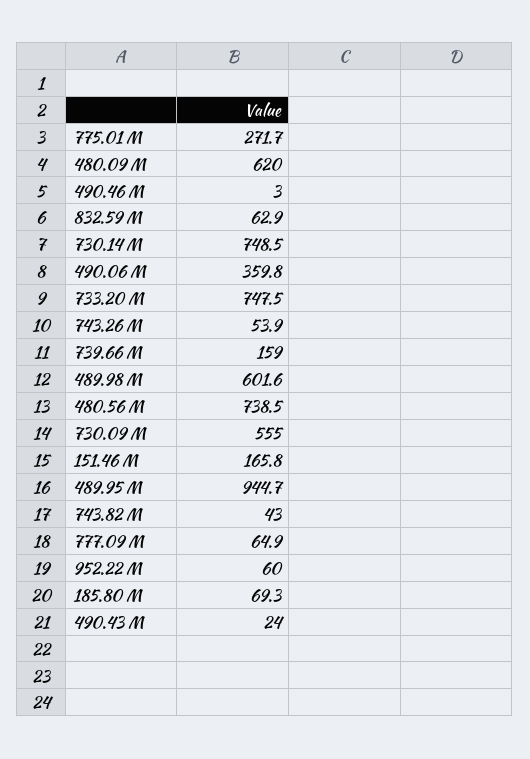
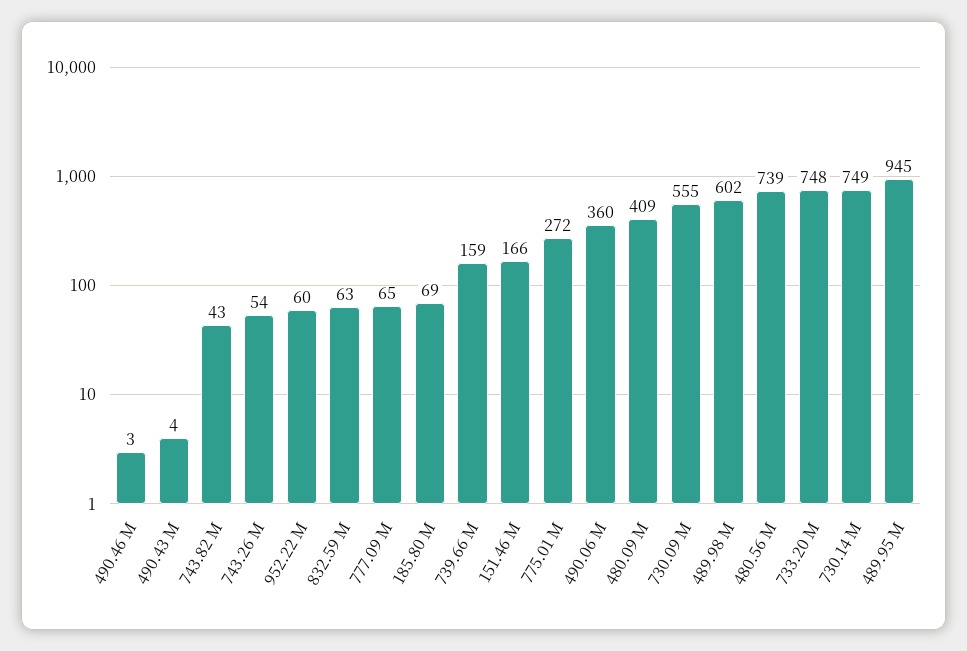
480.09 M: 620 -> 409
490.43 M: 24 -> 4

